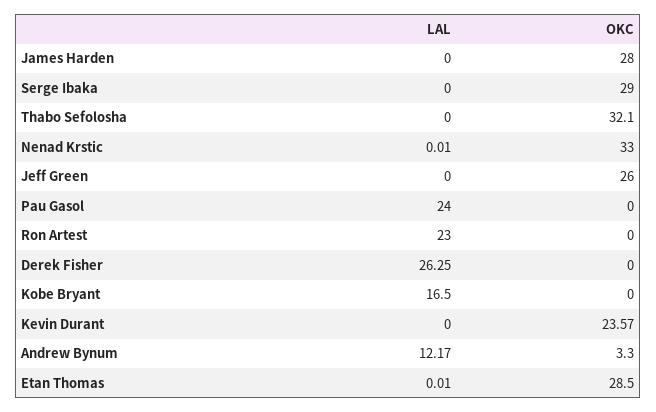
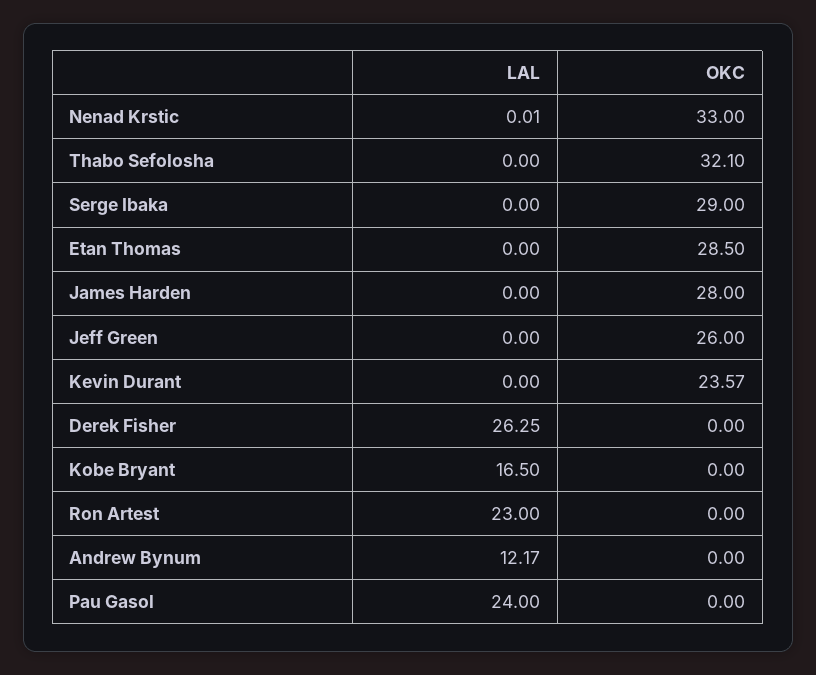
OKC, Andrew Bynum: 3.3 -> 0
LAL, Etan Thomas: 0.01 -> 0

